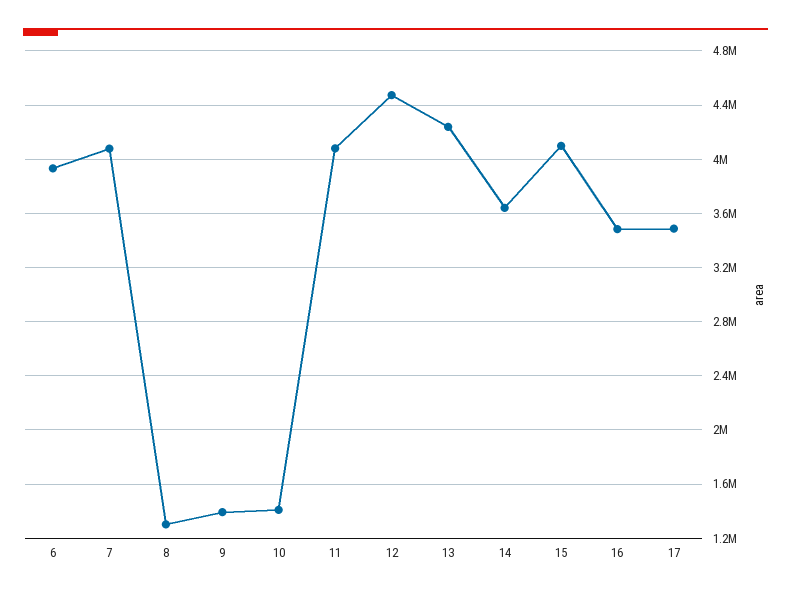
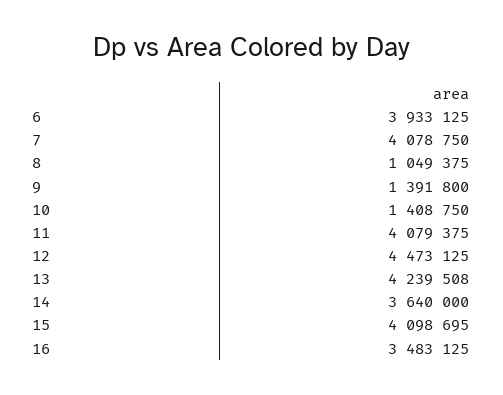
8: 1300000 -> 1049375
17: 3500000 -> none

